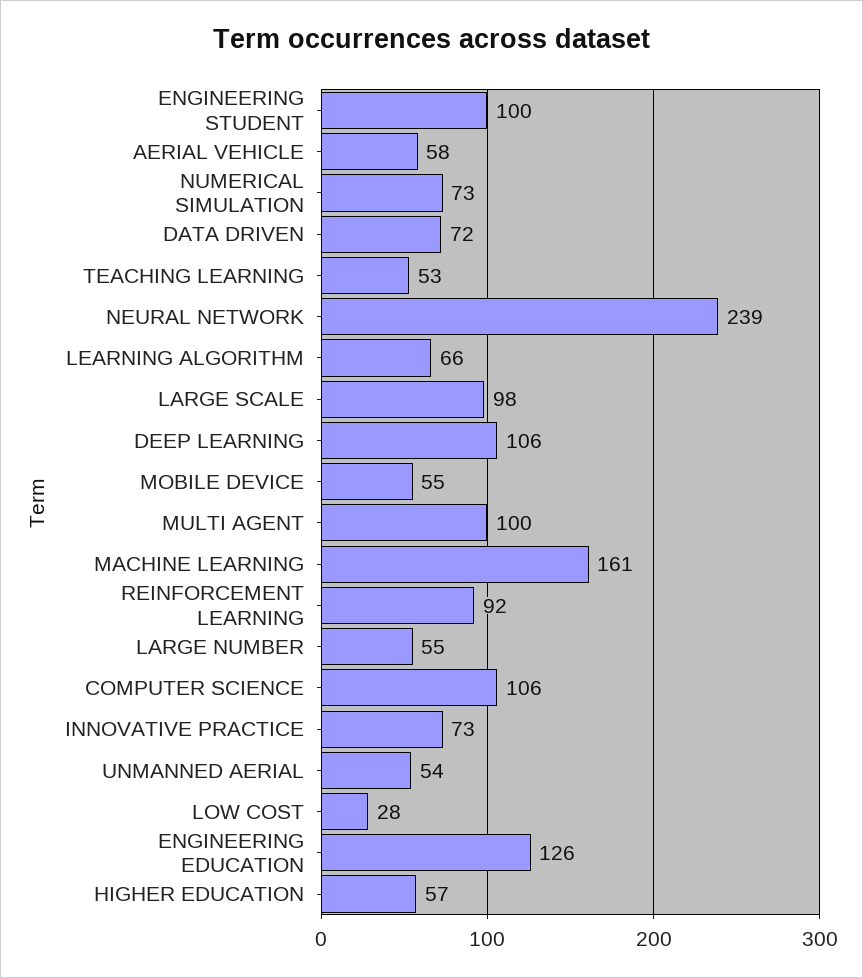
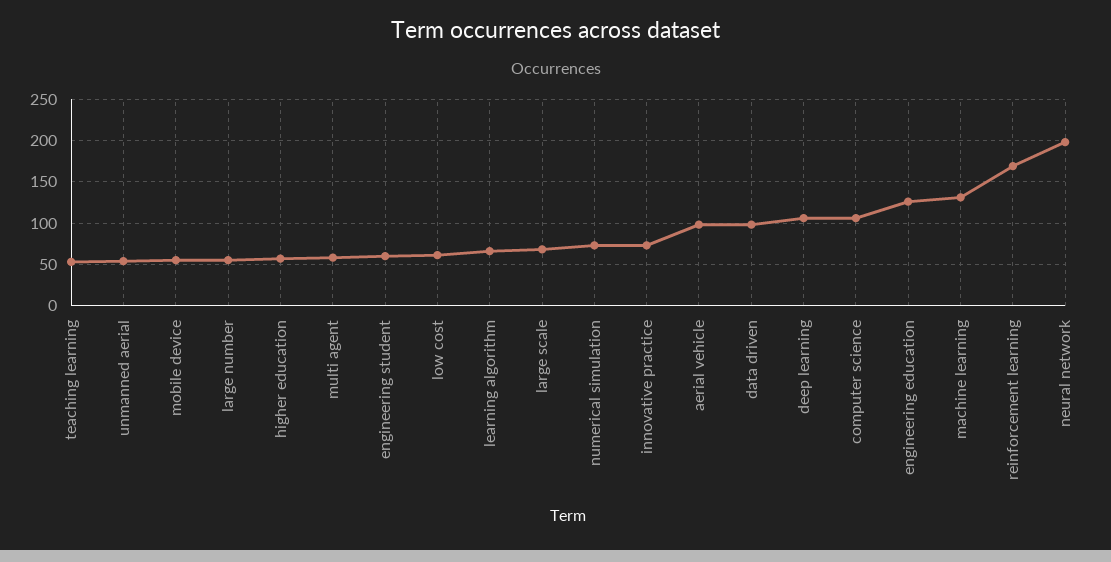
ENGINEERING STUDENT: 100 -> 60
AERIAL VEHICLE: 58 -> 100
DATA DRIVEN: 72 -> 100
NEURAL NETWORK: 239 -> 200
LARGE SCALE: 98 -> 70
MULTI AGENT: 100 -> 60
MACHINE LEARNING: 161 -> 130
REINFORCEMENT LEARNING: 92 -> 170
LOW COST: 28 -> 60

